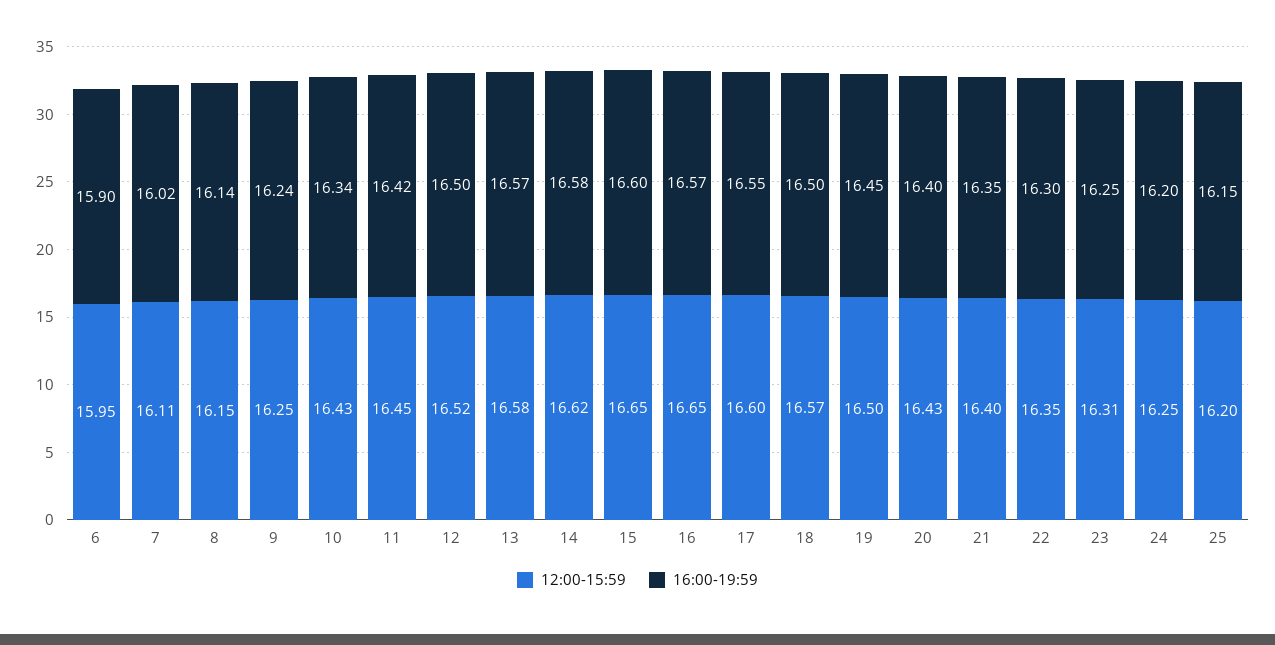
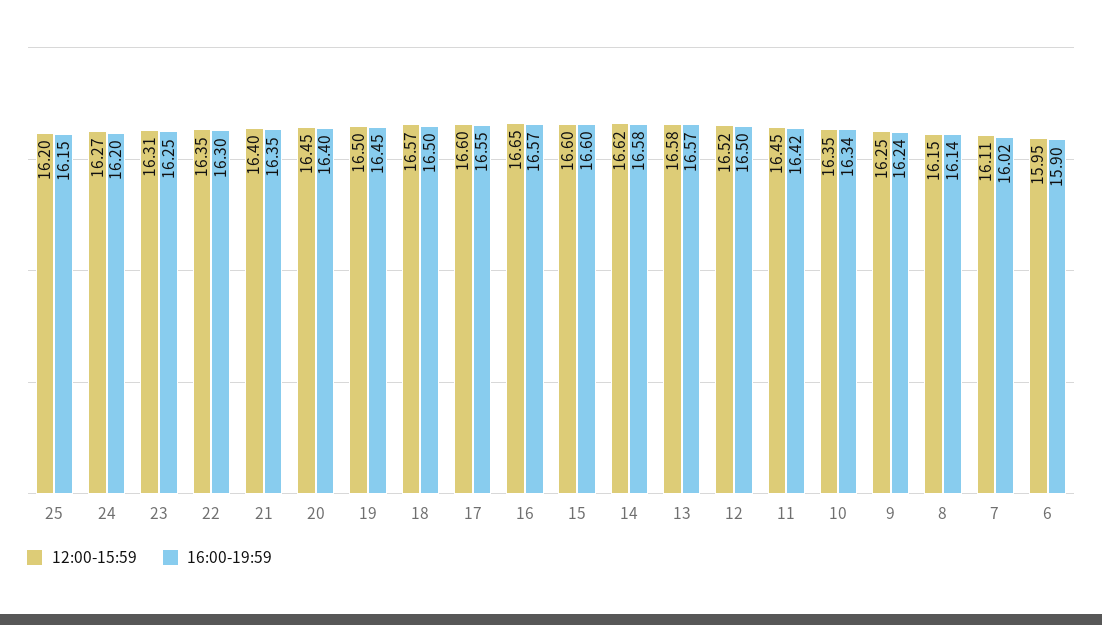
12:00-15:59, 10: 16.43 -> 16.35
12:00-15:59, 15: 16.65 -> 16.6
12:00-15:59, 20: 16.43 -> 16.45
12:00-15:59, 24: 16.25 -> 16.27

